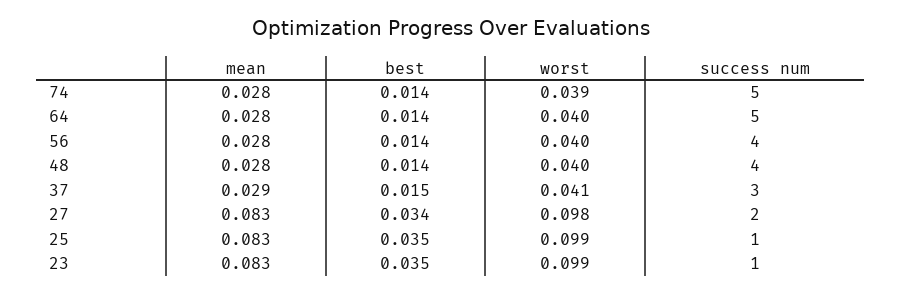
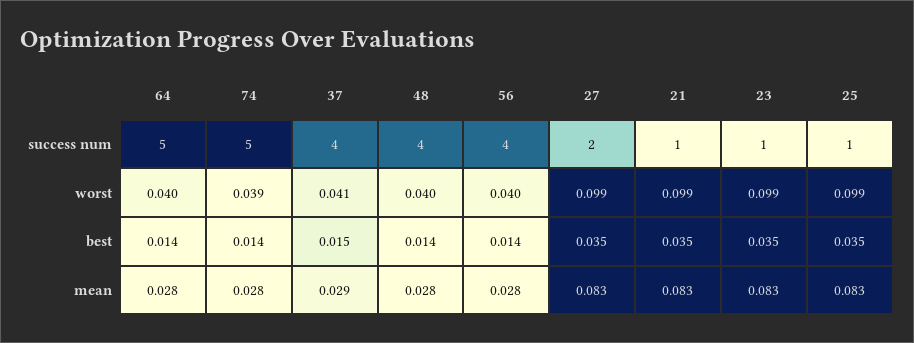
success num, 37: 3 -> 4
best, 27: 0.034 -> 0.035
worst, 27: 0.098 -> 0.099
success num, 21: none -> 1
worst, 21: none -> 0.099
best, 21: none -> 0.035
mean, 21: none -> 0.083

